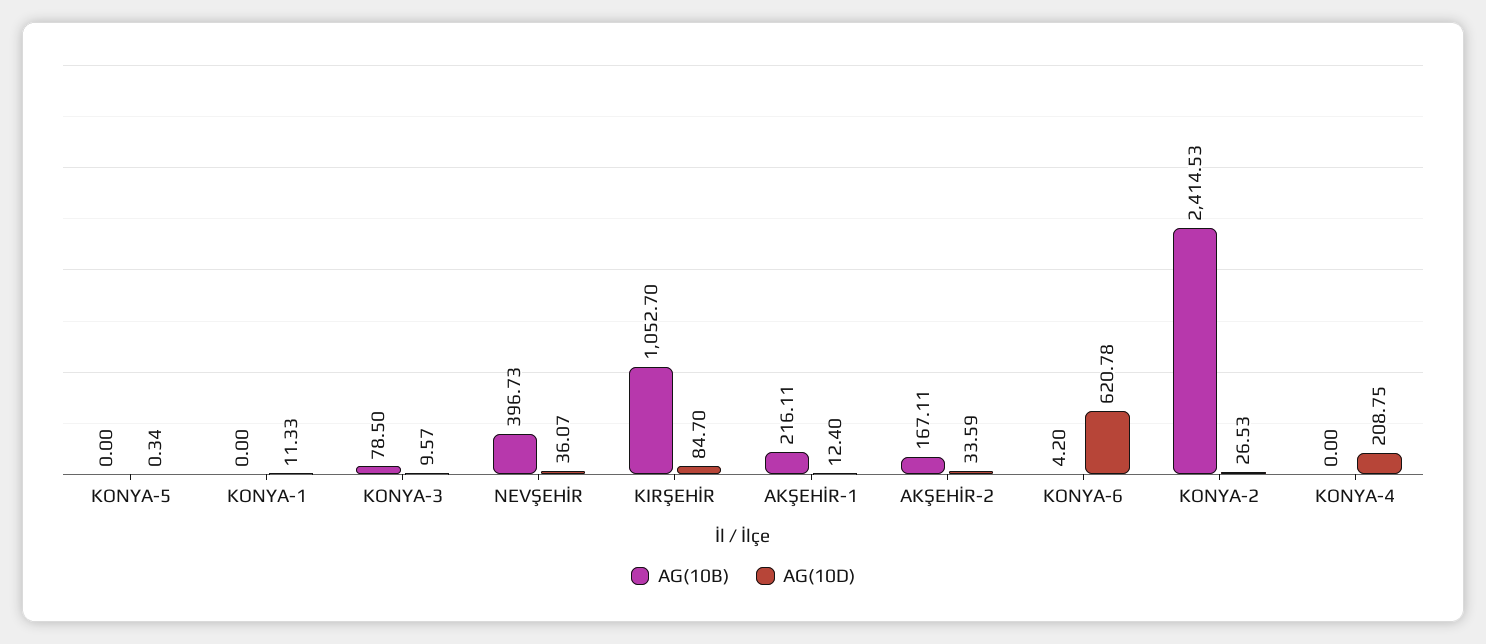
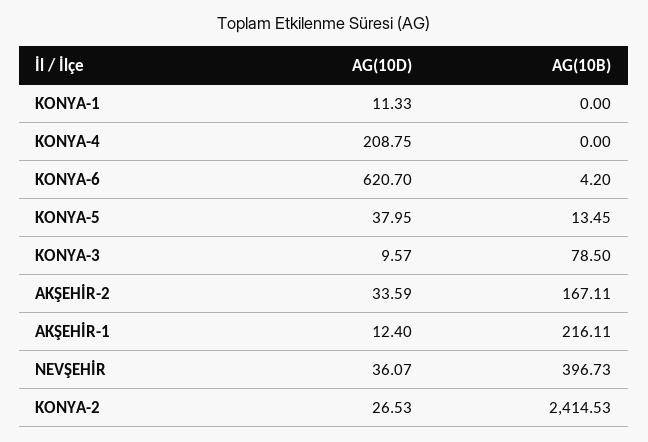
AG(10B), KONYA-5: 0 -> 13.45
AG(10D), KONYA-5: 0.34 -> 37.95
AG(10B), KIRŞEHİR: 1052.7 -> none
AG(10D), KIRŞEHİR: 84.7 -> none
AG(10D), KONYA-6: 620.78 -> 620.7

